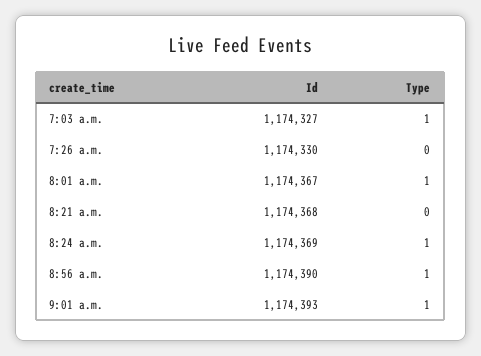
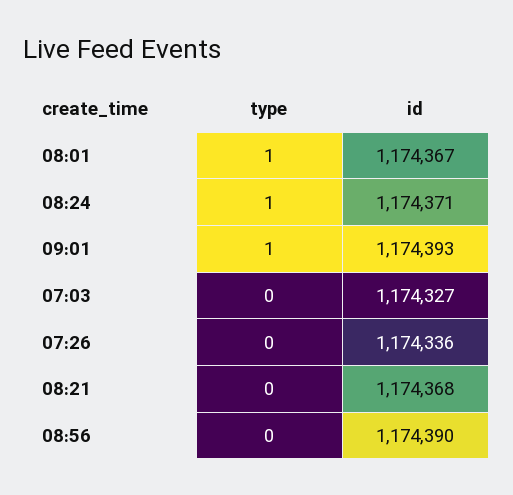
Type, 7:03 a.m.: 1 -> 0
Id, 7:26 a.m.: 1174330 -> 1174336
Id, 8:24 a.m.: 1174369 -> 1174371
Type, 8:56 a.m.: 1 -> 0

